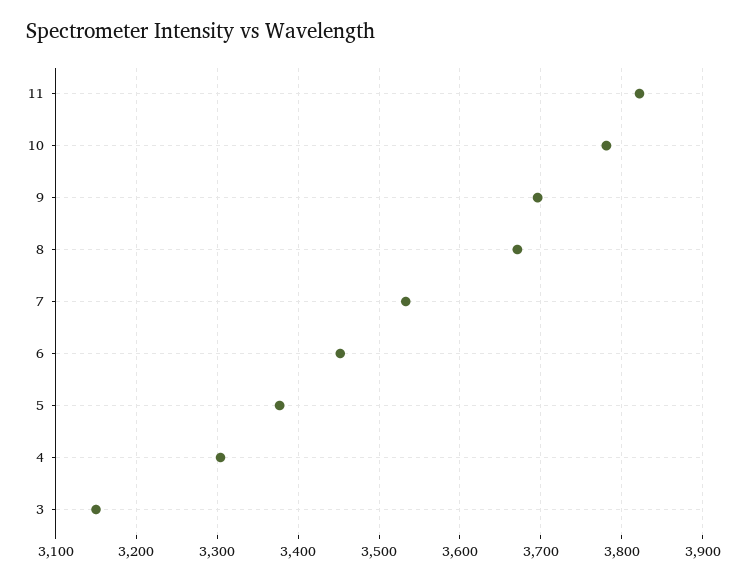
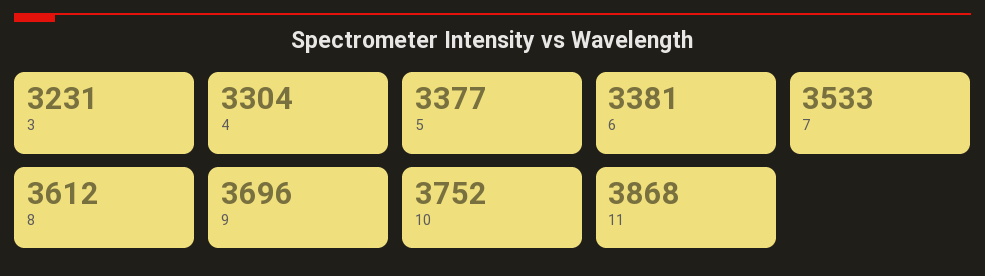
11: 3820 -> 3868
10: 3780 -> 3752
8: 3670 -> 3612
6: 3450 -> 3381
3: 3150 -> 3231

